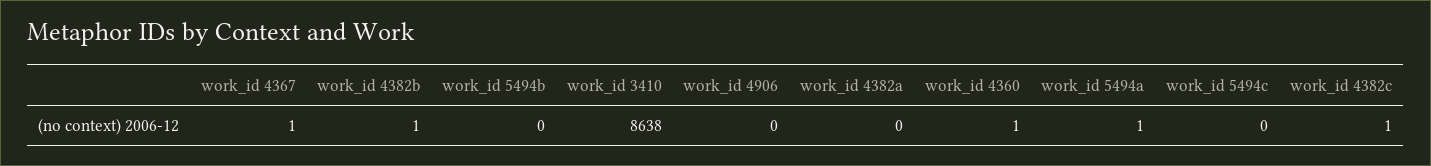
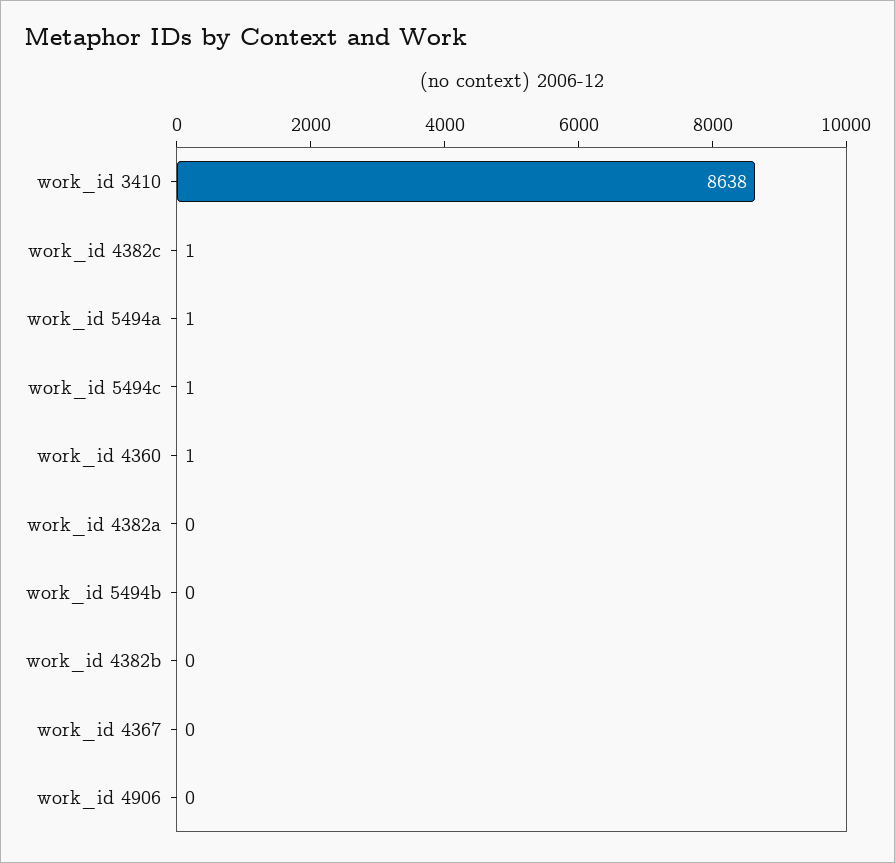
work_id 4367: 1 -> 0
work_id 4382b: 1 -> 0
work_id 5494c: 0 -> 1

